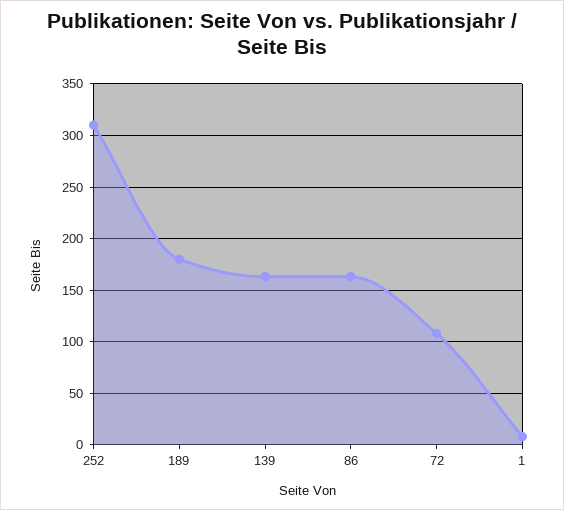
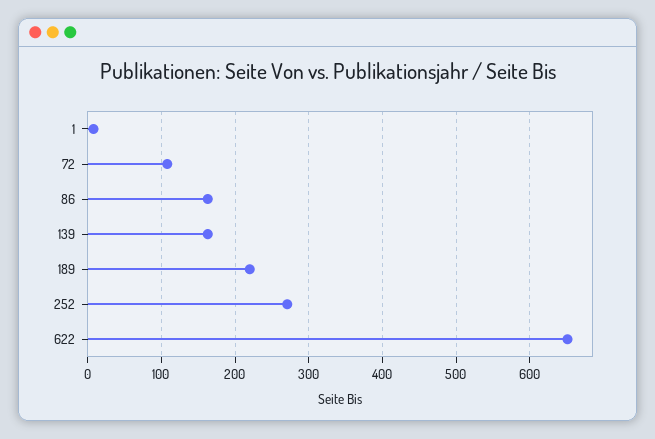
252: 310 -> 270
189: 180 -> 220
622: none -> 650

